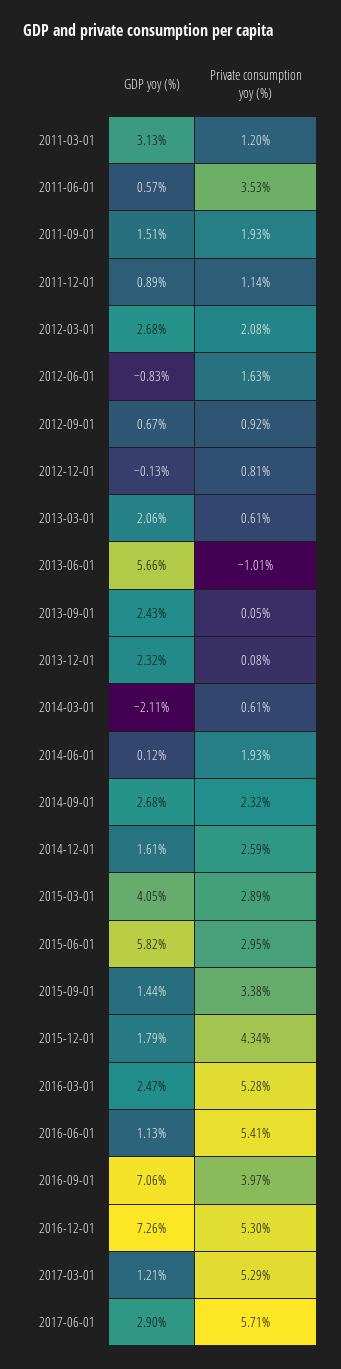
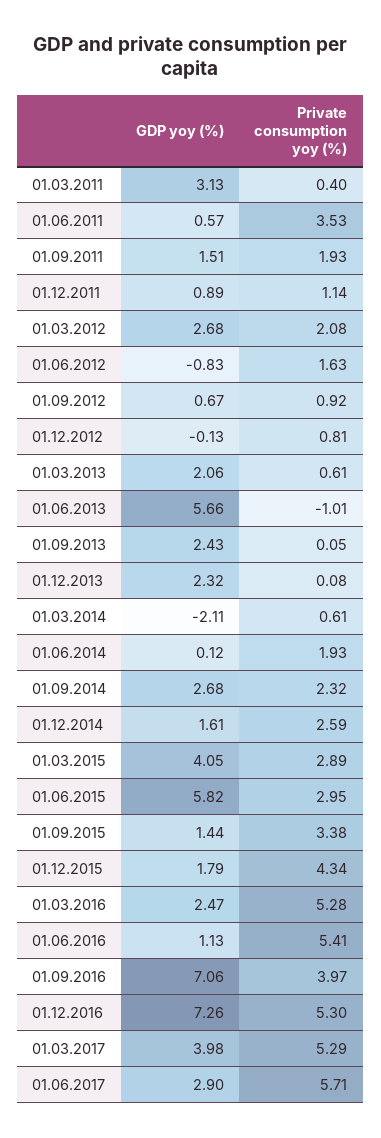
Private consumption yoy (%), 2011-03-01: 1.2 -> 0.4
GDP yoy (%), 2017-03-01: 1.21 -> 3.98

